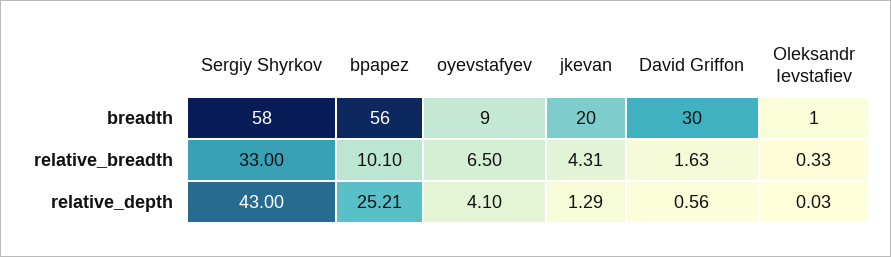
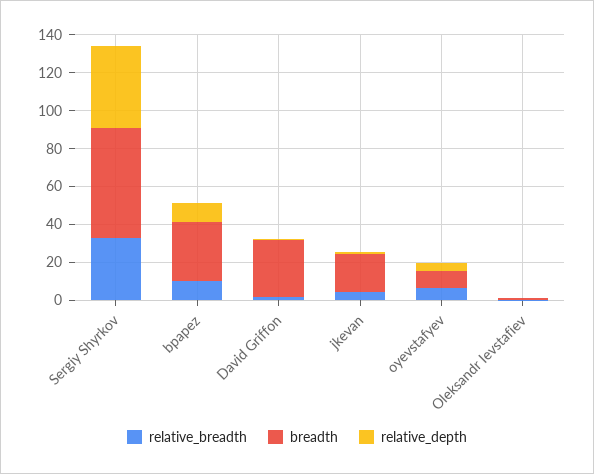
breadth, bpapez: 56 -> 30
relative_depth, bpapez: 25.21 -> 10

